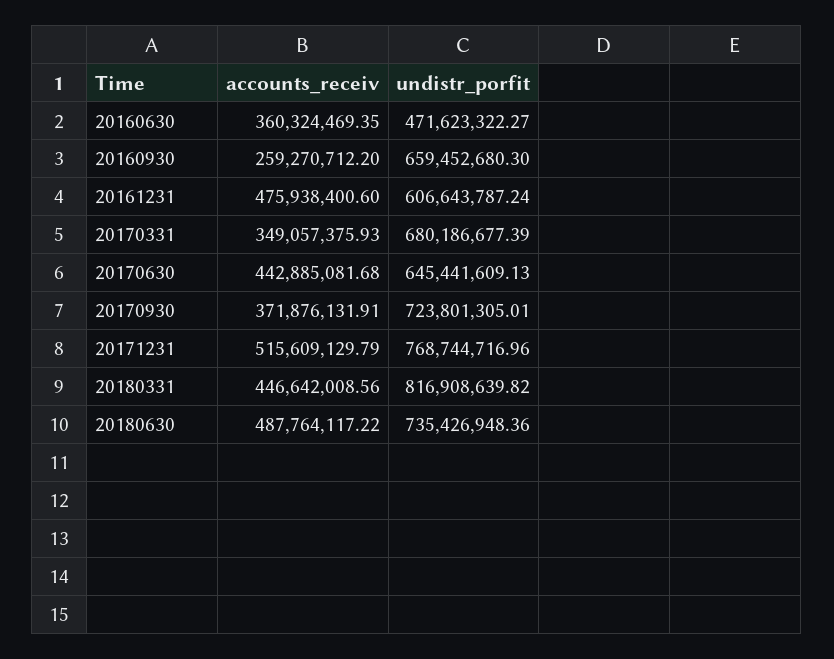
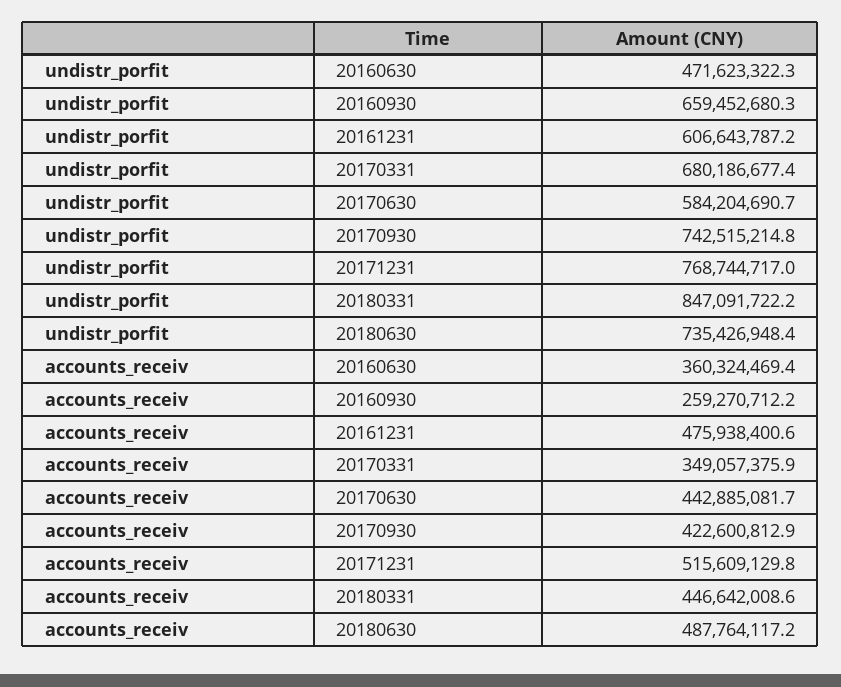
undistr_porfit, 20170630: 645441609.13 -> 584204690.7
accounts_receiv, 20170930: 371876131.91 -> 422600812.9
undistr_porfit, 20170930: 723801305.01 -> 742515214.8
undistr_porfit, 20180331: 816908639.82 -> 847091722.2

